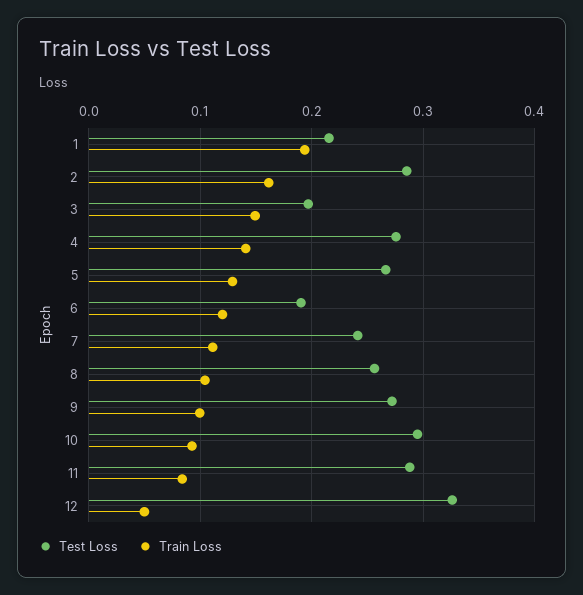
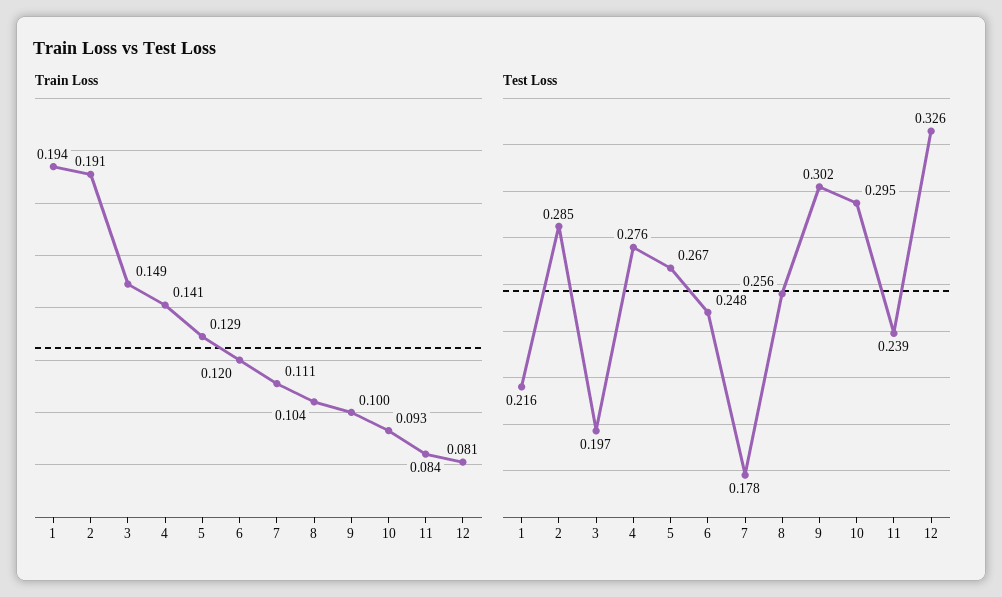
Train Loss, 2: 0.16 -> 0.191
Test Loss, 6: 0.19 -> 0.248
Test Loss, 7: 0.24 -> 0.178
Test Loss, 9: 0.27 -> 0.302
Test Loss, 11: 0.29 -> 0.239
Train Loss, 12: 0.05 -> 0.081

